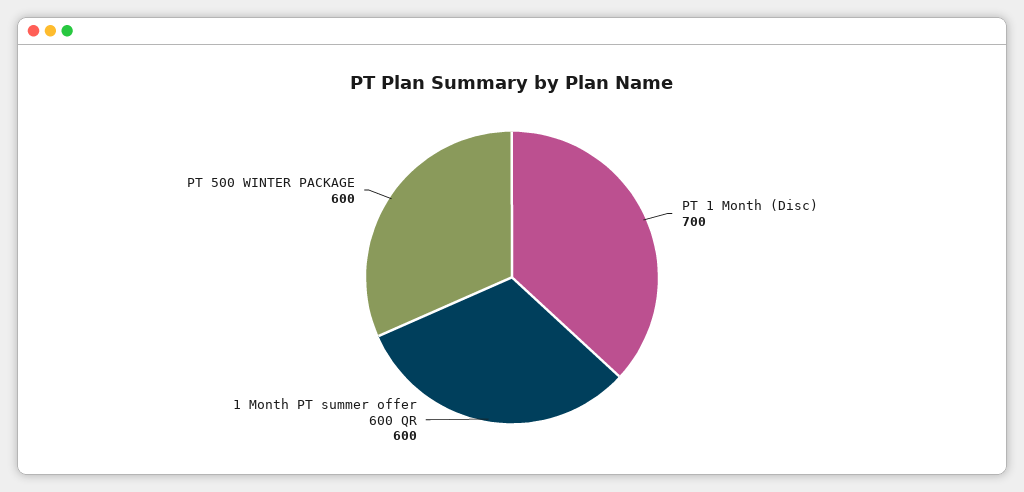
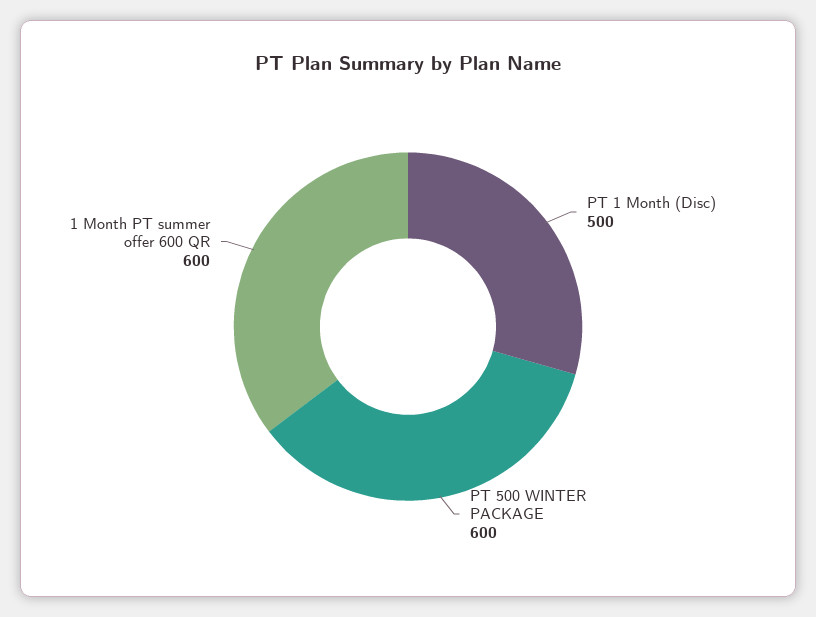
PT 1 Month (Disc): 700 -> 500

